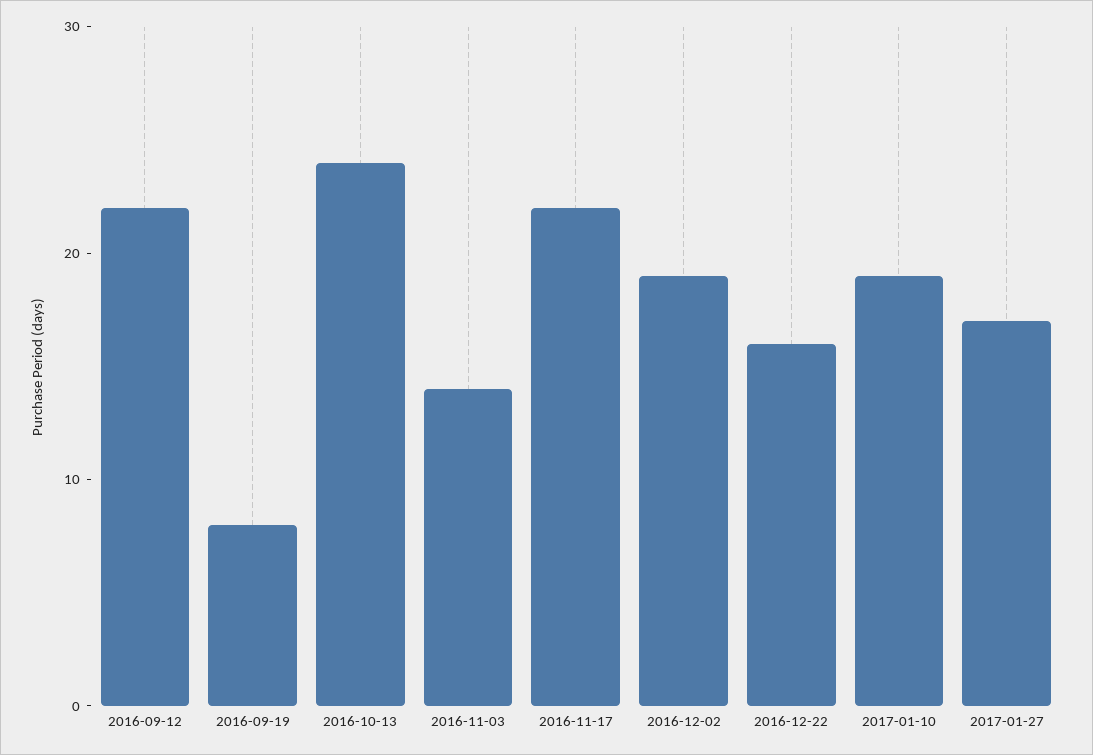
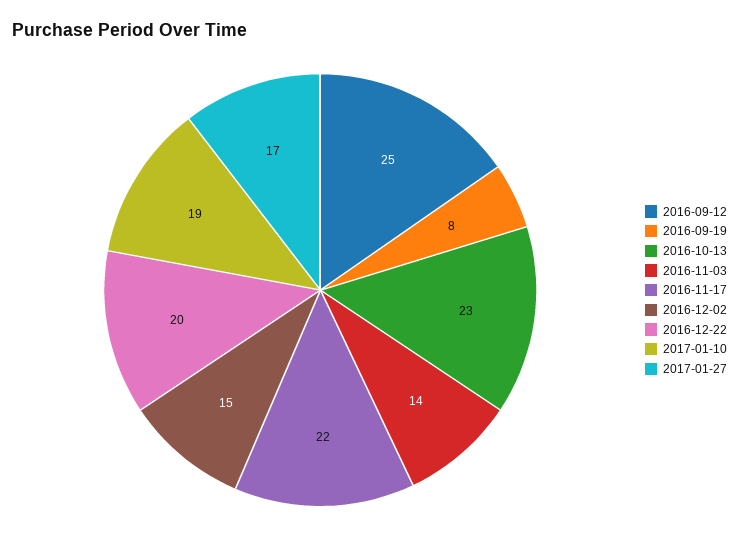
2016-09-12: 22 -> 25
2016-10-13: 24 -> 23
2016-12-02: 19 -> 15
2016-12-22: 16 -> 20

